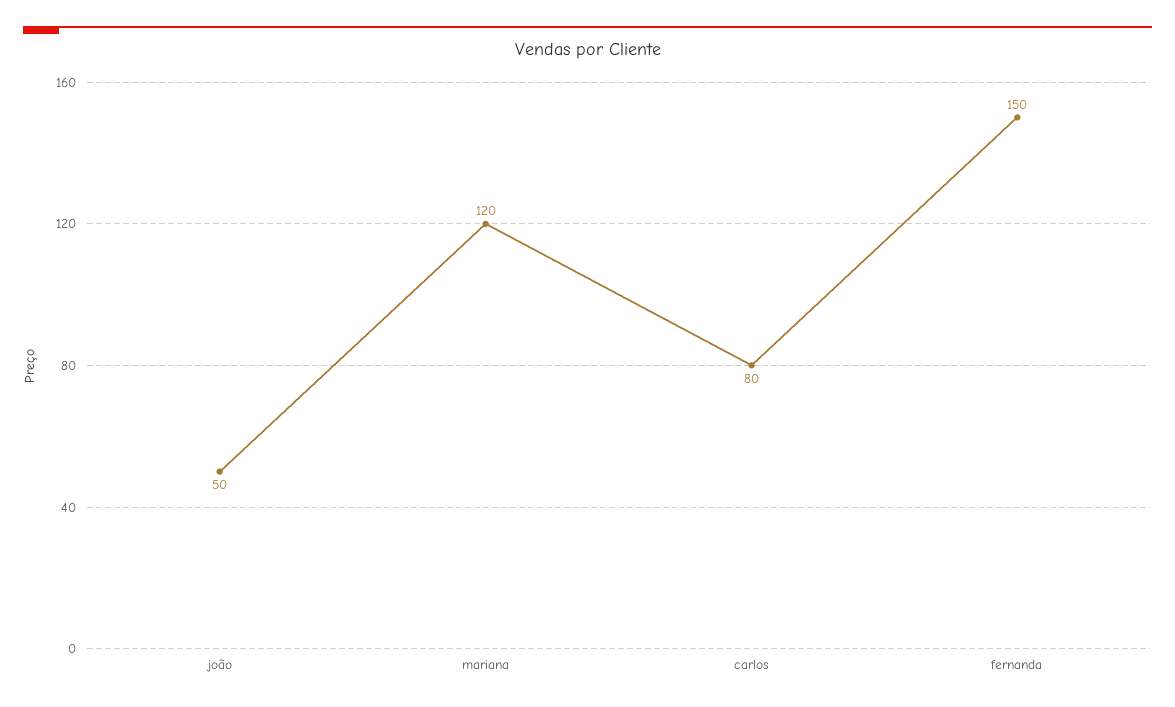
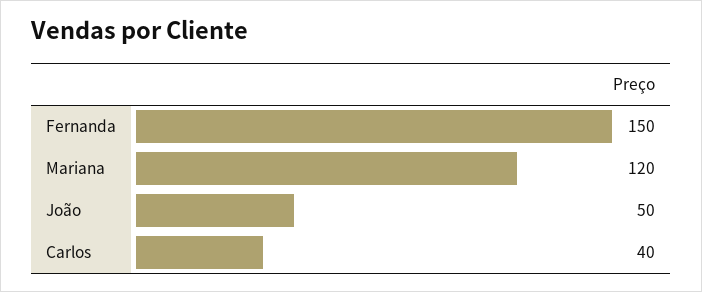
carlos: 80 -> 40

